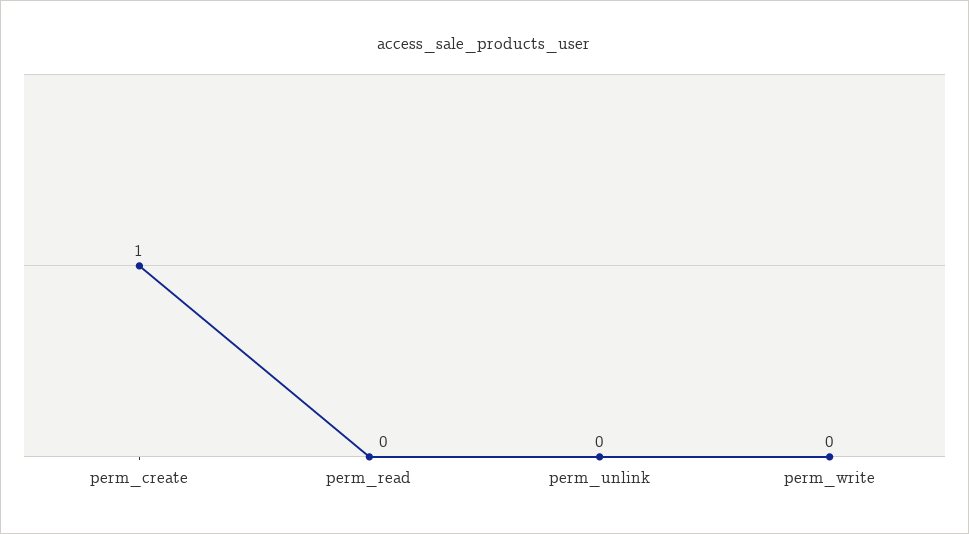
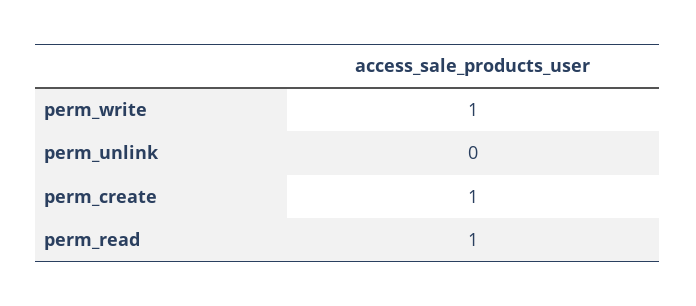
perm_read: 0 -> 1
perm_write: 0 -> 1

